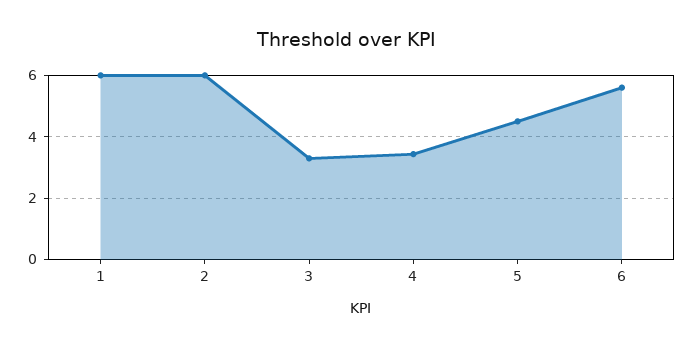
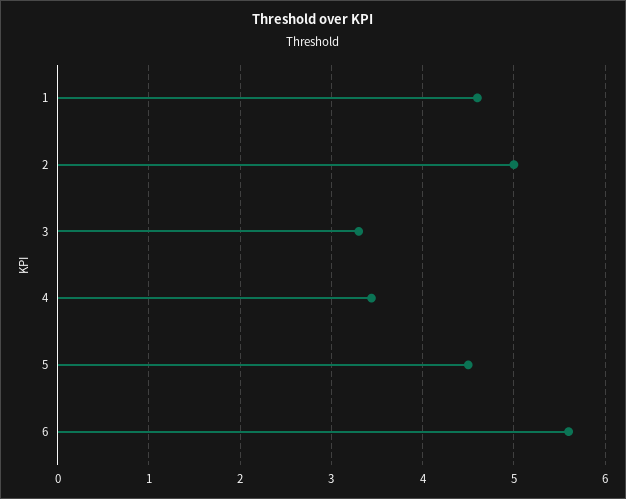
1: 6 -> 4.6
2: 6 -> 5

